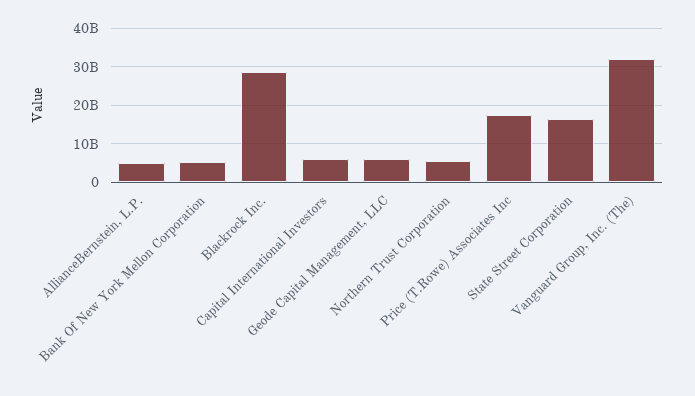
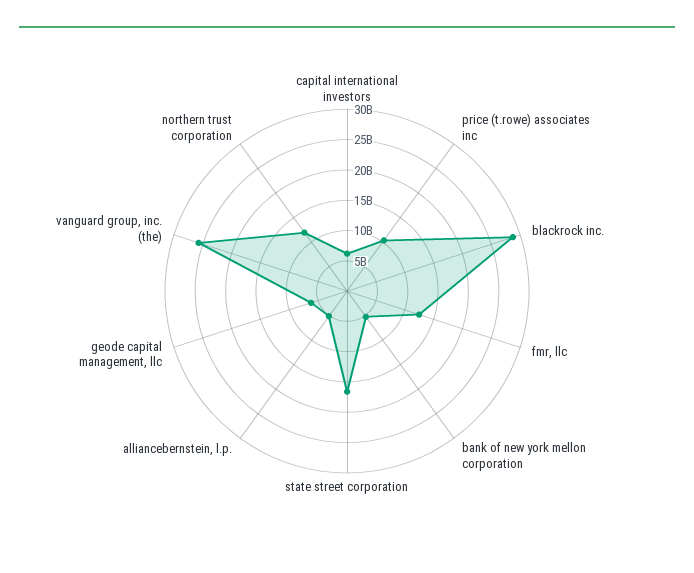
Northern Trust Corporation: 6000000000 -> 12500000000
Price (T.Rowe) Associates Inc: 18000000000 -> 10000000000
Vanguard Group, Inc. (The): 32000000000 -> 25000000000
fmr, llc: none -> 12500000000

